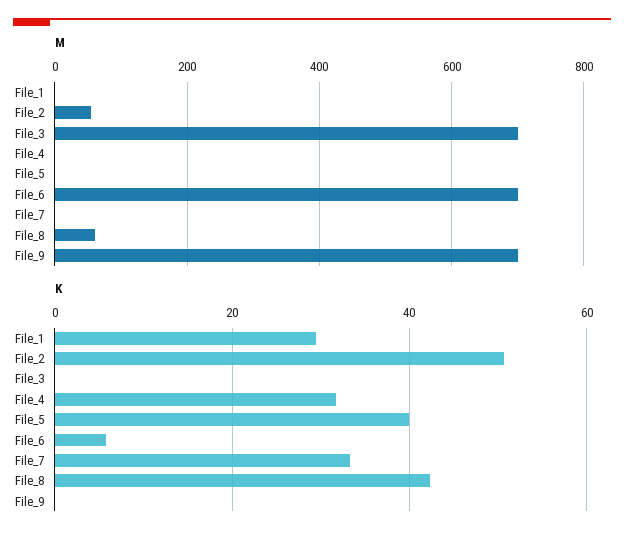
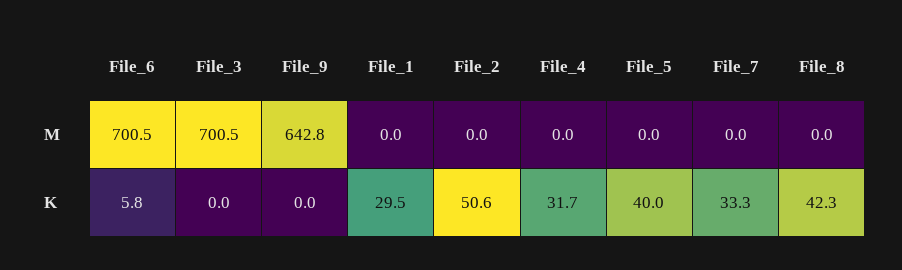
M, File_2: 60 -> 0
M, File_8: 60 -> 0
M, File_9: 700 -> 642.8

